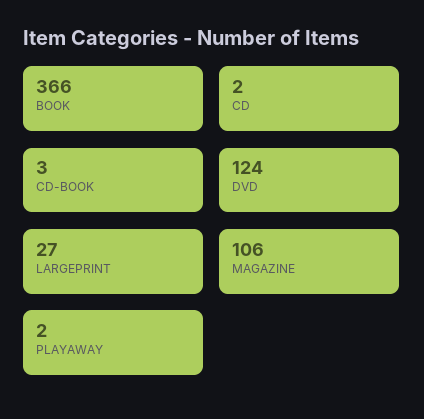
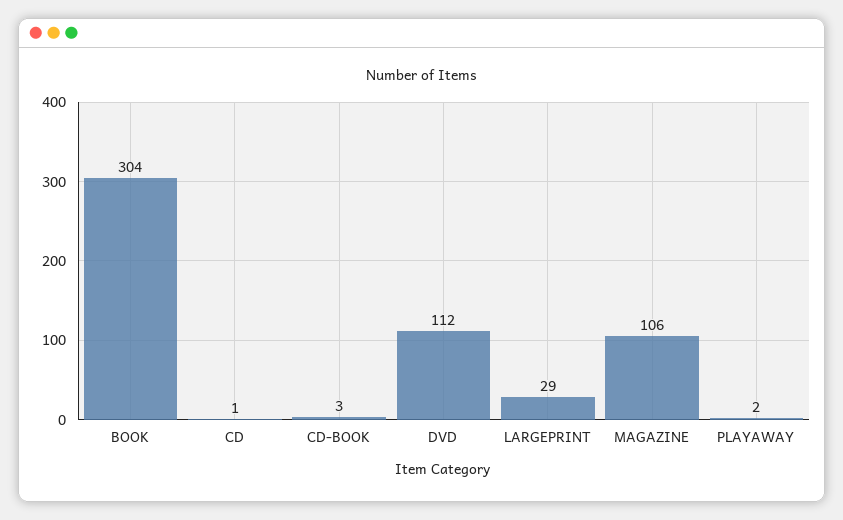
BOOK: 366 -> 304
CD: 2 -> 1
DVD: 124 -> 112
LARGEPRINT: 27 -> 29

